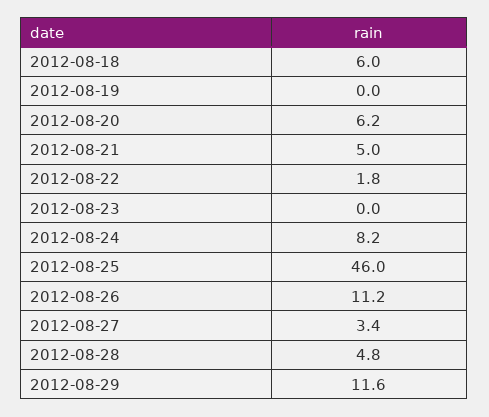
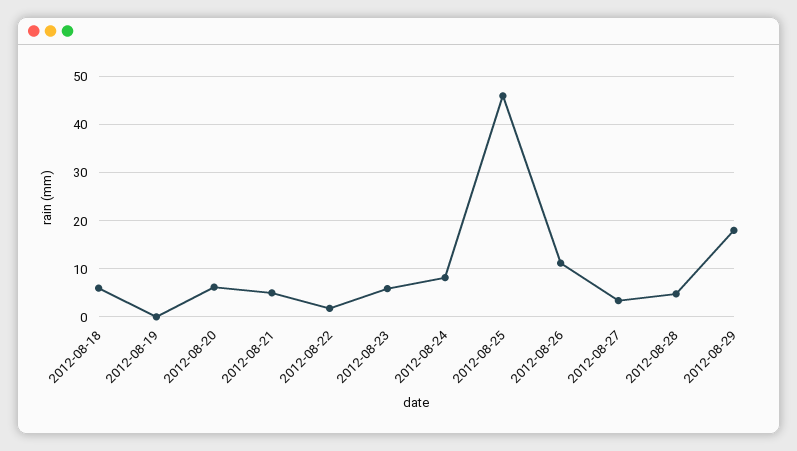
2012-08-23: 0 -> 6
2012-08-29: 11.6 -> 18

